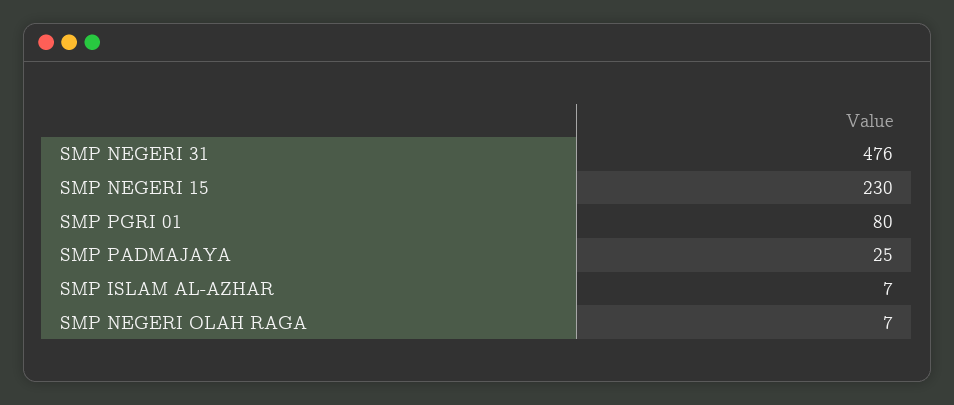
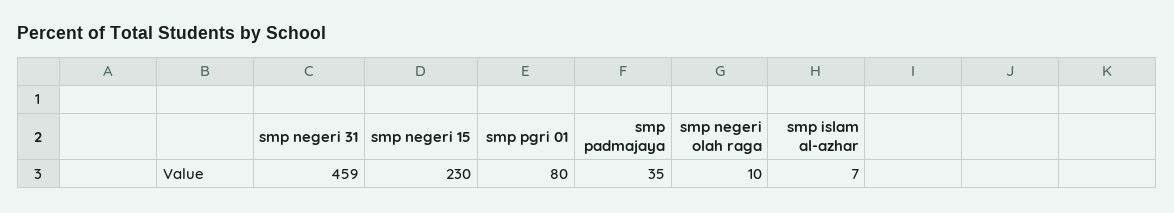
SMP NEGERI 31: 476 -> 459
SMP PADMAJAYA: 25 -> 35
SMP NEGERI OLAH RAGA: 7 -> 10

